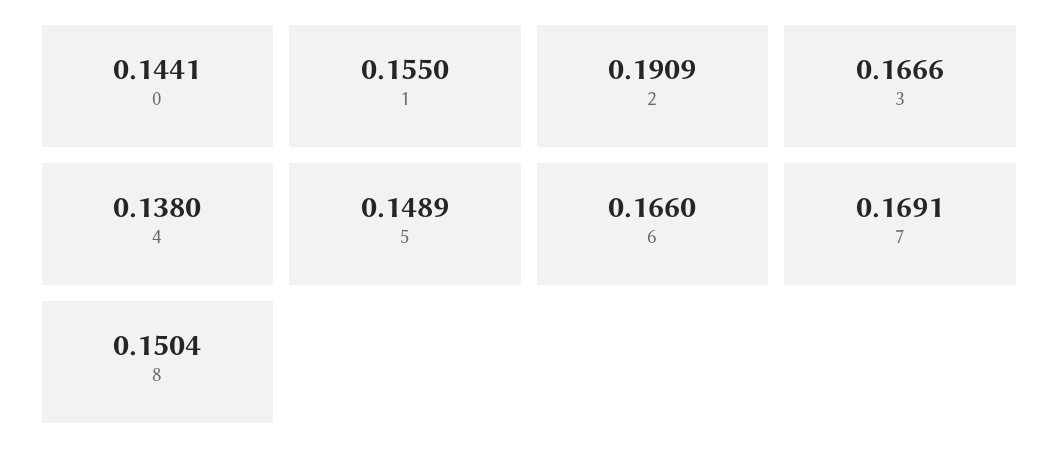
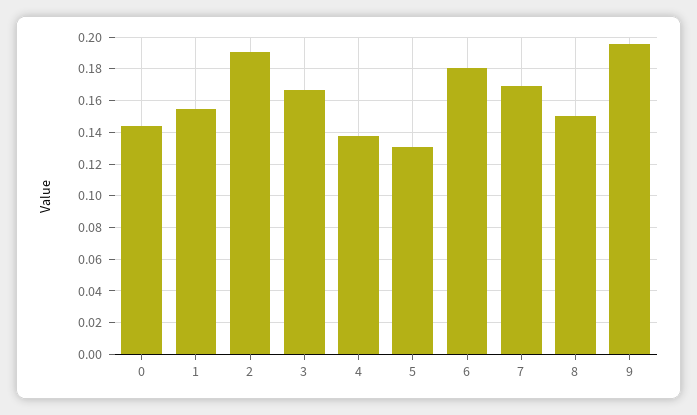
5: 0.1489 -> 0.13
6: 0.166 -> 0.18
9: none -> 0.195

